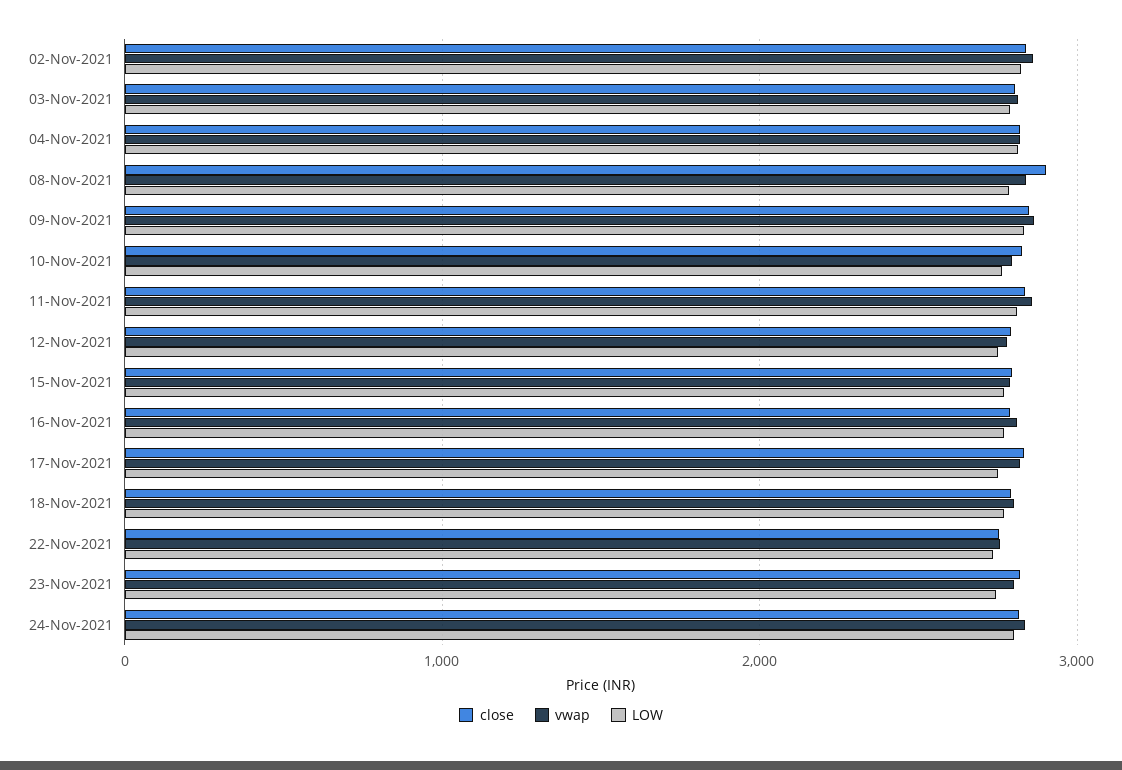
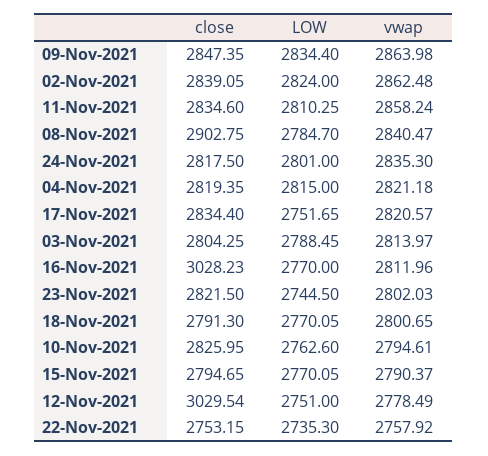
close, 12-Nov-2021: 2800 -> 3029.54
close, 16-Nov-2021: 2800 -> 3028.23

